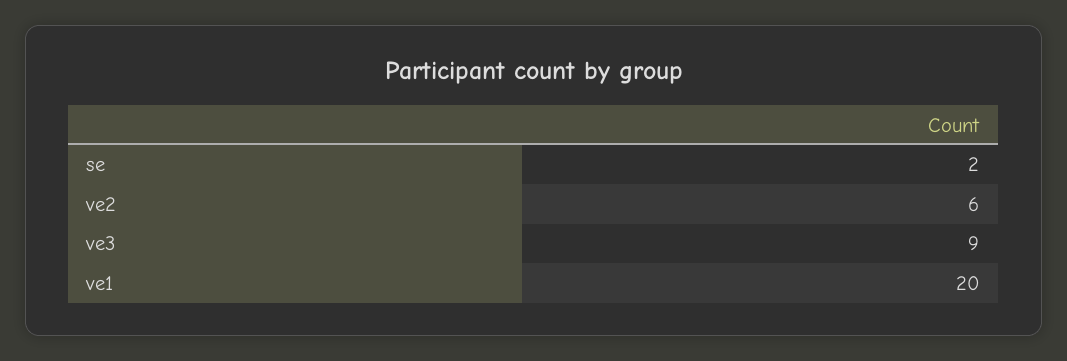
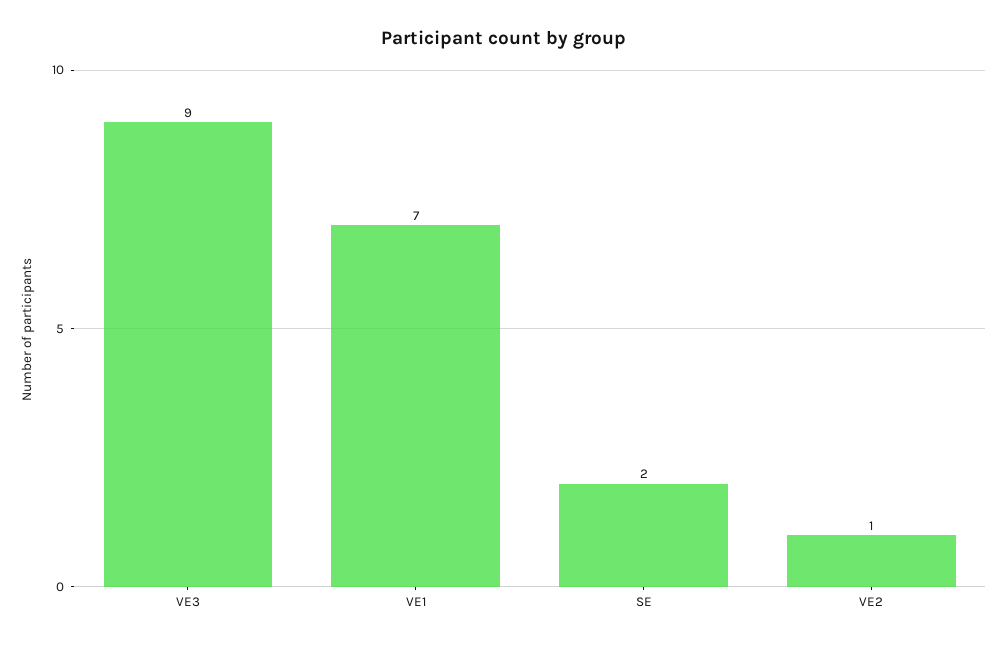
ve2: 6 -> 1
ve1: 20 -> 7

